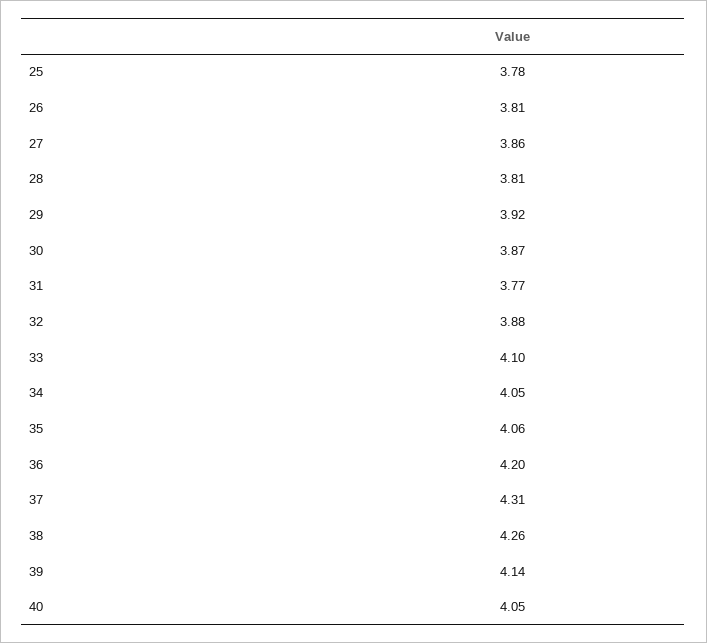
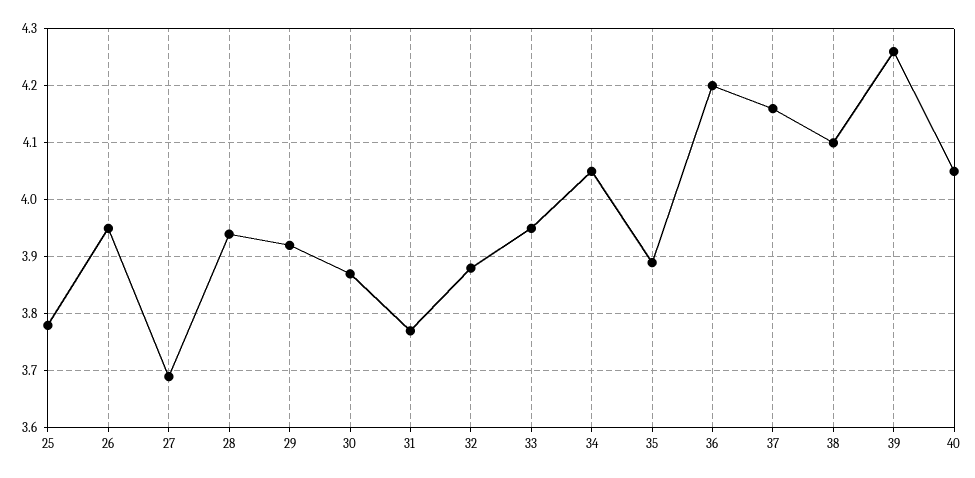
26: 3.81 -> 3.95
27: 3.86 -> 3.7
28: 3.81 -> 3.95
33: 4.1 -> 3.95
35: 4.06 -> 3.9
37: 4.31 -> 4.15
38: 4.26 -> 4.1
39: 4.14 -> 4.25

